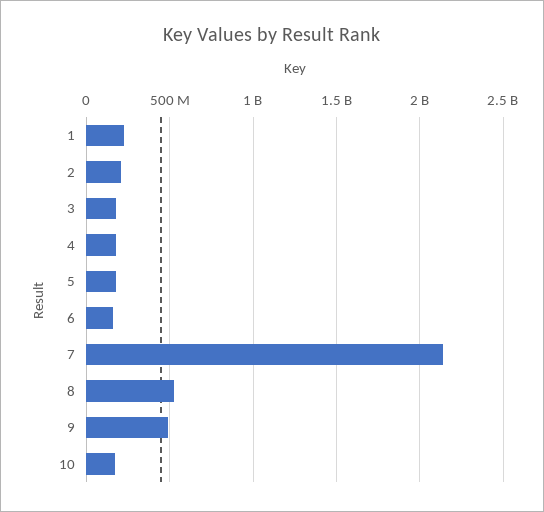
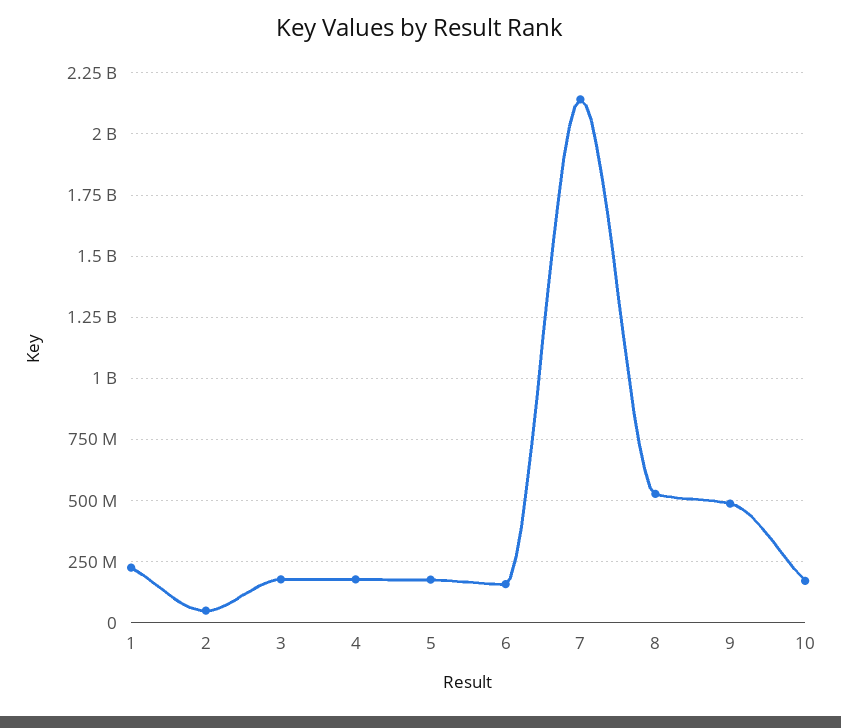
2: 200000000 -> 50000000

